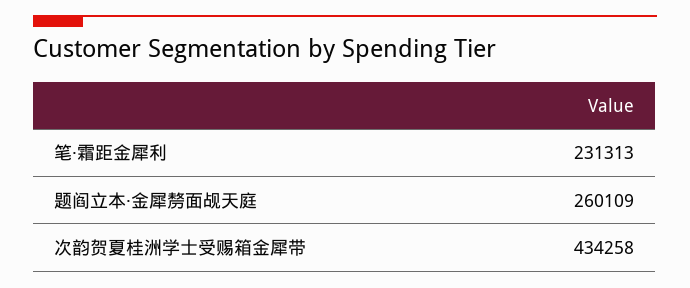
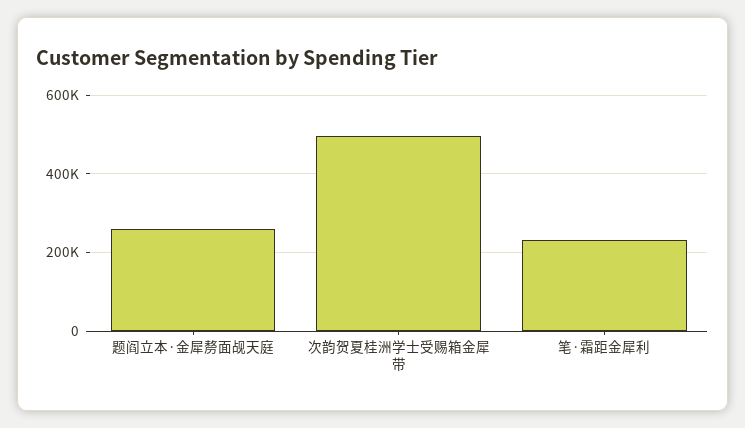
次韵贺夏桂洲学士受赐箱金犀带: 434258 -> 500000

